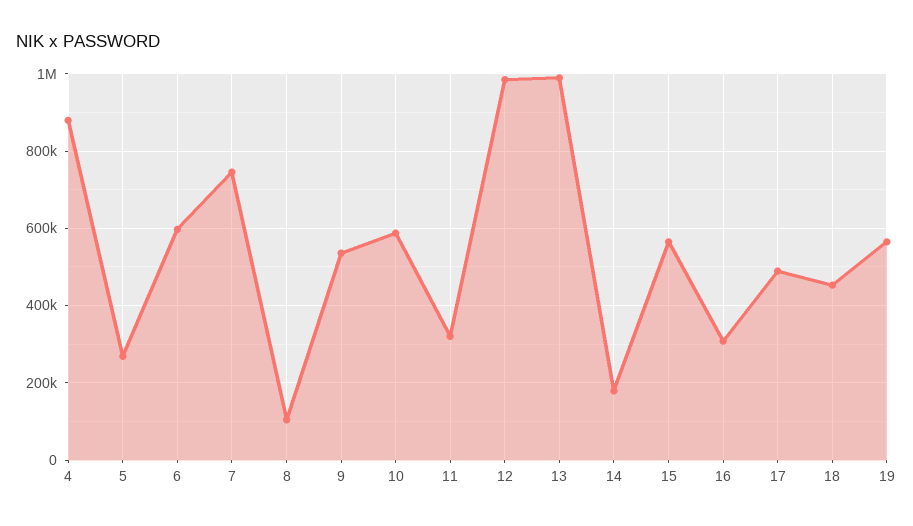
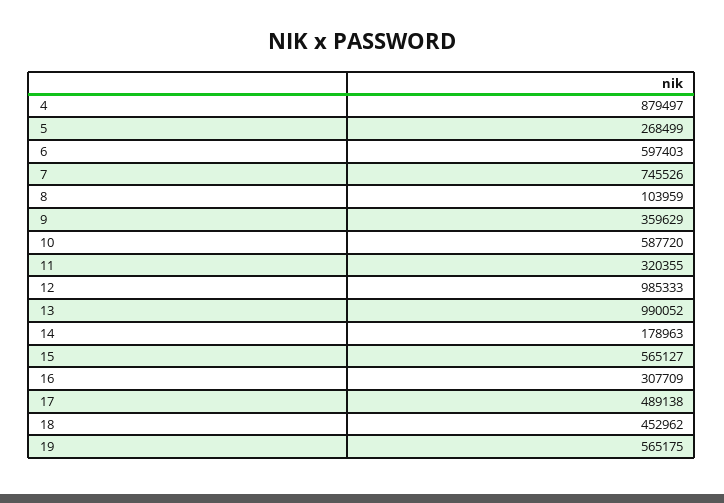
9: 540000 -> 359629

